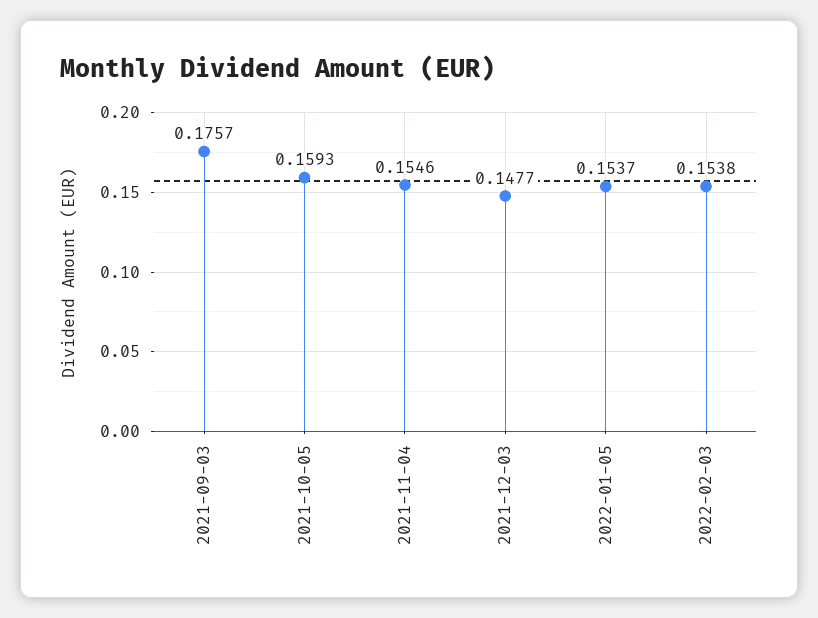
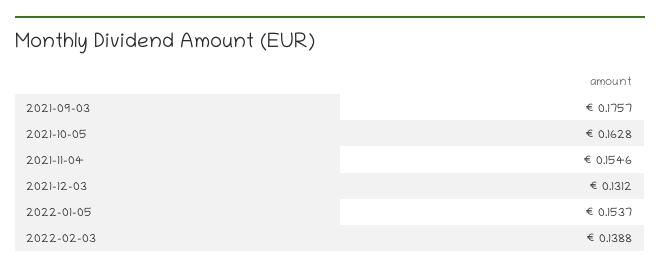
2021-10-05: 0.1593 -> 0.1628
2021-12-03: 0.1477 -> 0.1312
2022-02-03: 0.1538 -> 0.1388

